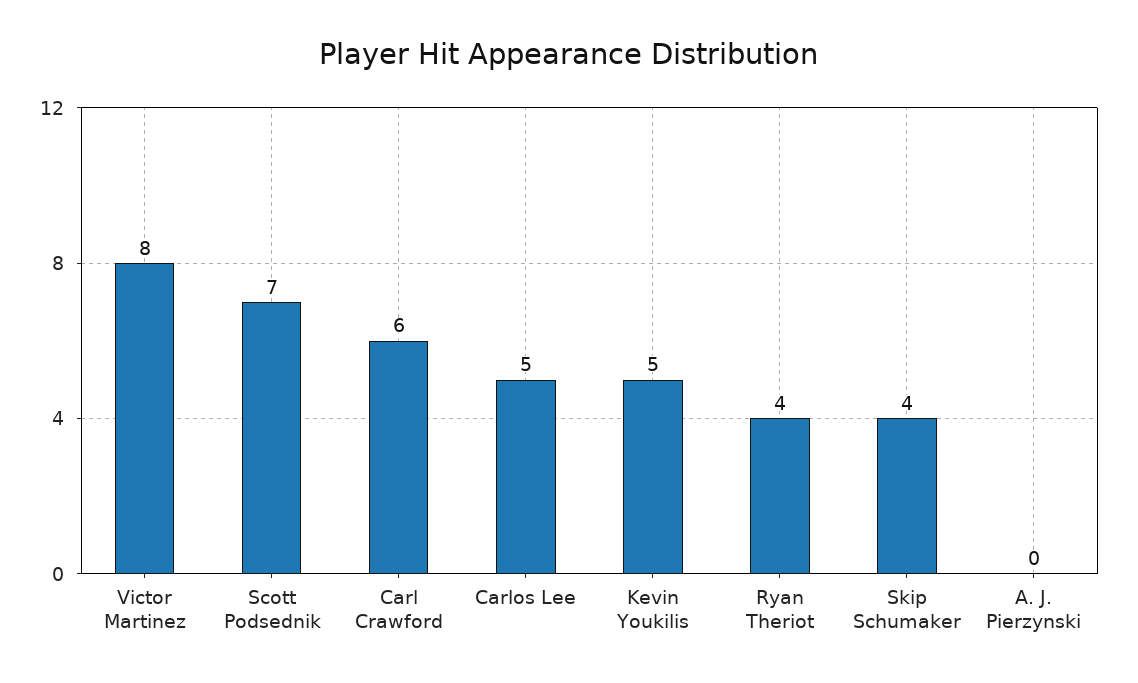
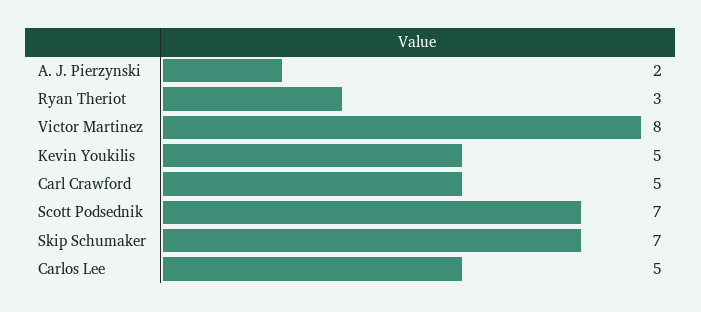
Carl Crawford: 6 -> 5
Ryan Theriot: 4 -> 3
Skip Schumaker: 4 -> 7
A. J. Pierzynski: 0 -> 2

